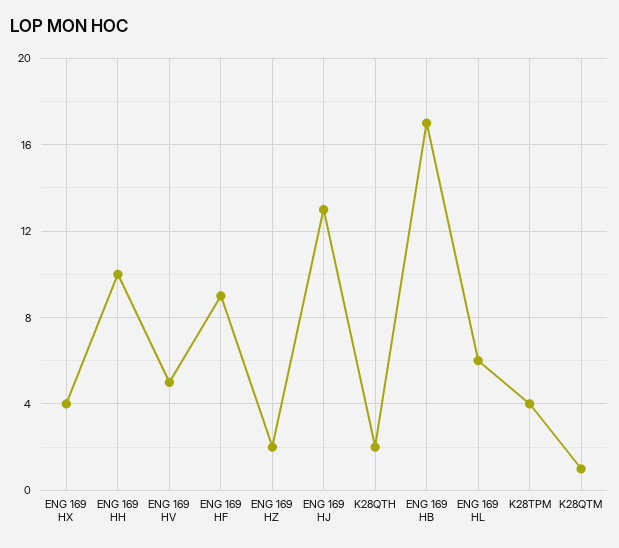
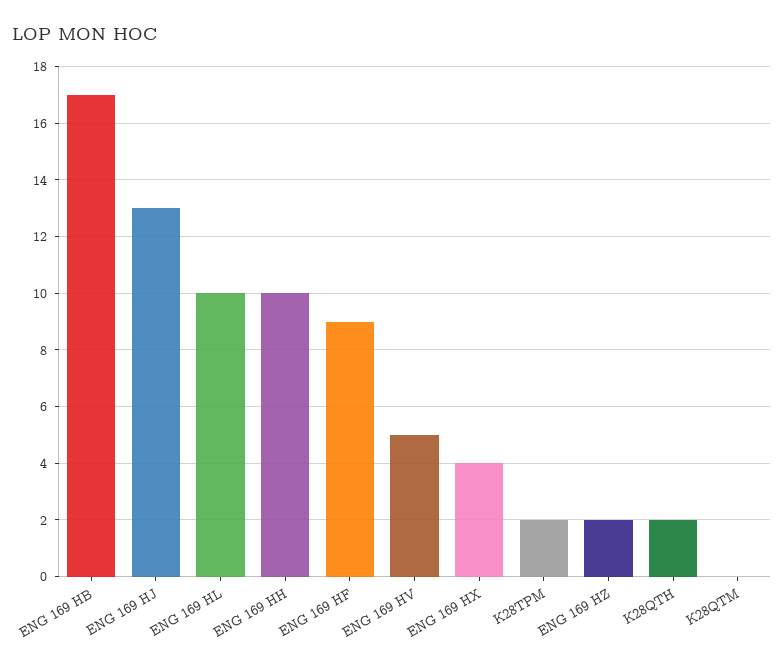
ENG 169 HL: 6 -> 10
K28TPM: 4 -> 2
K28QTM: 1 -> 0

